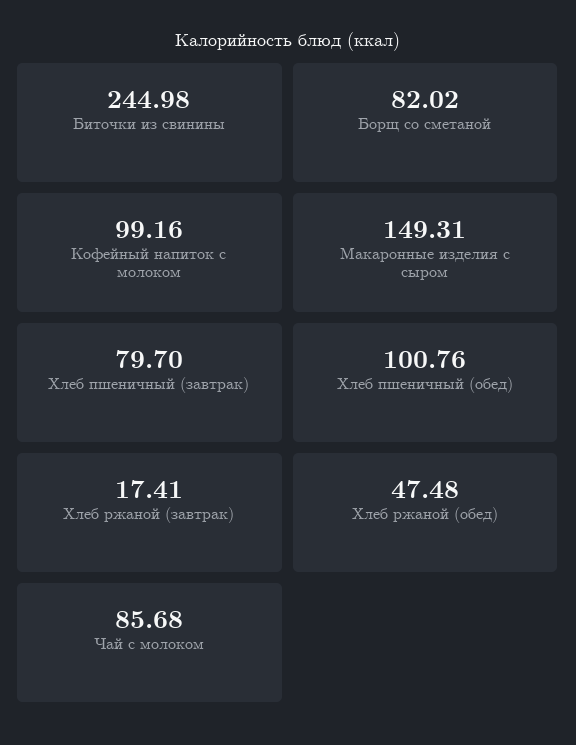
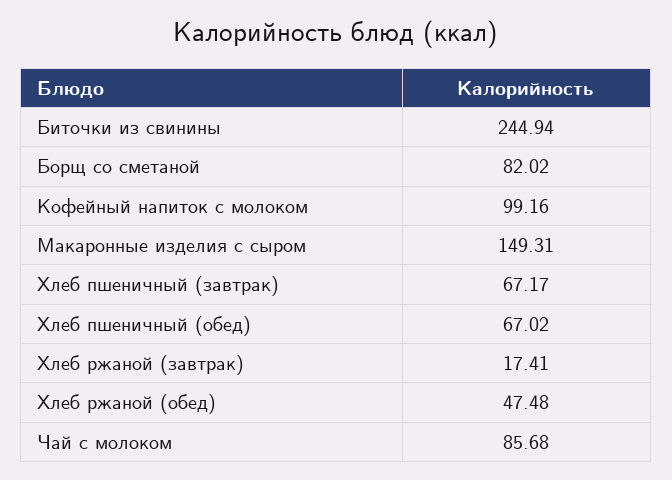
Биточки из свинины: 244.98 -> 244.94
Хлеб пшеничный (завтрак): 79.7 -> 67.17
Хлеб пшеничный (обед): 100.76 -> 67.02

